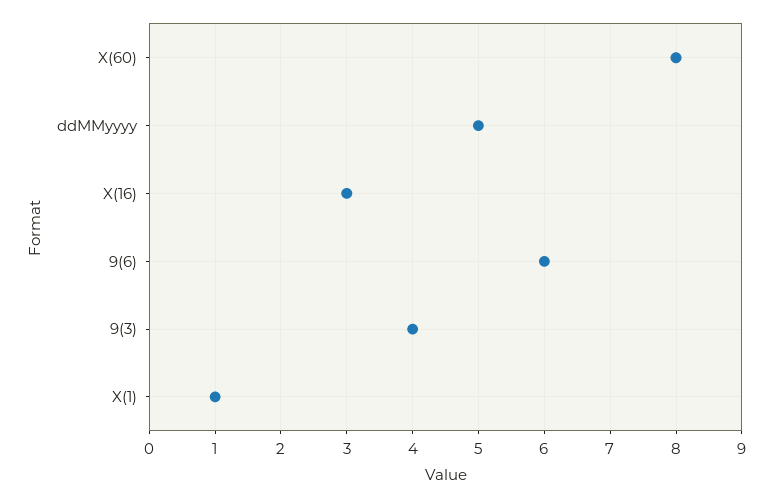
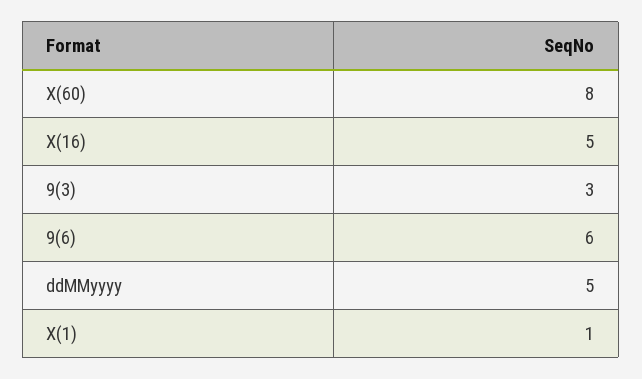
X(16): 3 -> 5
9(3): 4 -> 3

